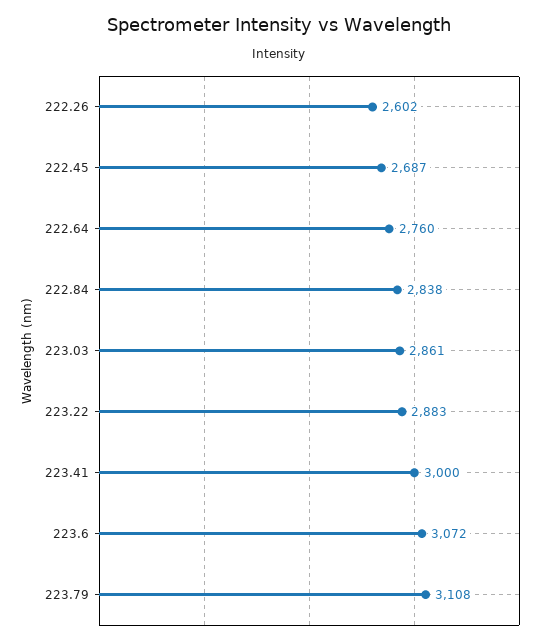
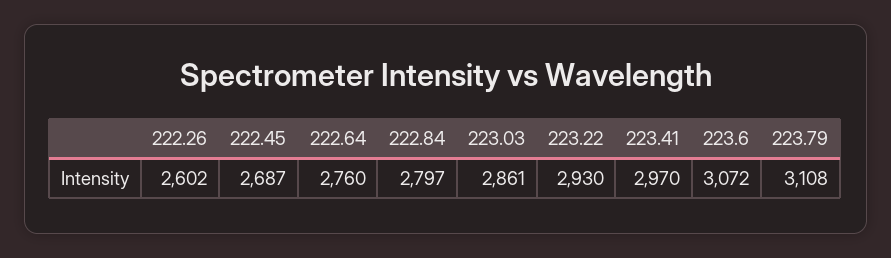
222.84: 2838 -> 2797
223.22: 2883 -> 2930
223.41: 3000 -> 2970

